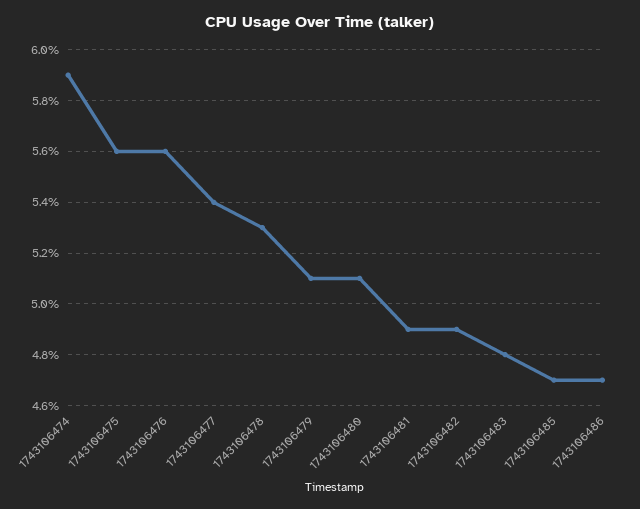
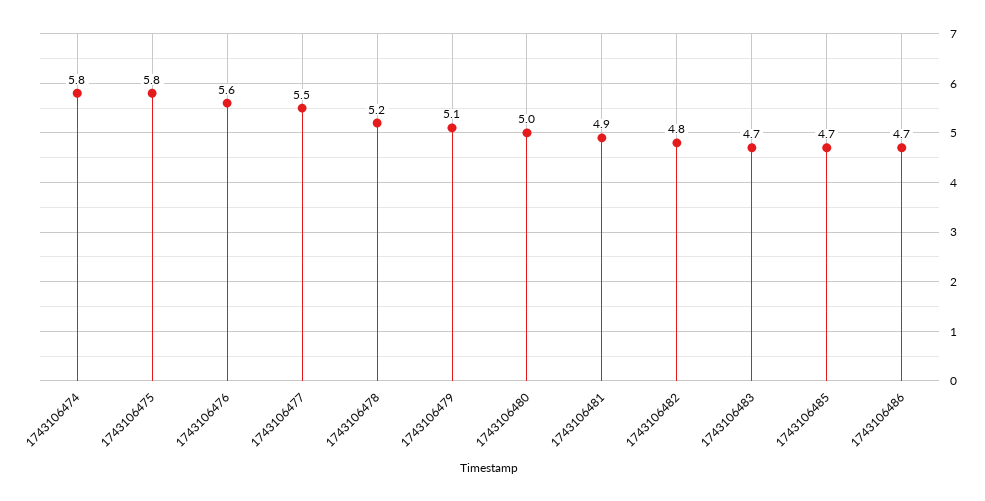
1743106474: 5.9 -> 5.8
1743106475: 5.6 -> 5.8
1743106477: 5.4 -> 5.5
1743106478: 5.3 -> 5.2
1743106480: 5.1 -> 5
1743106482: 4.9 -> 4.8
1743106483: 4.8 -> 4.7

